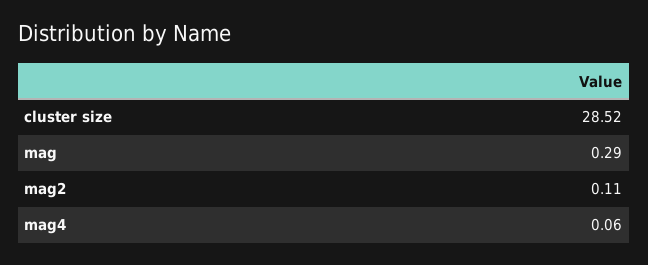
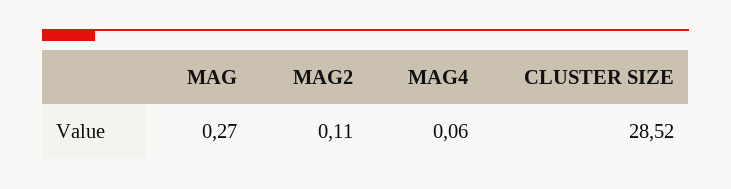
mag: 0.29 -> 0.27

